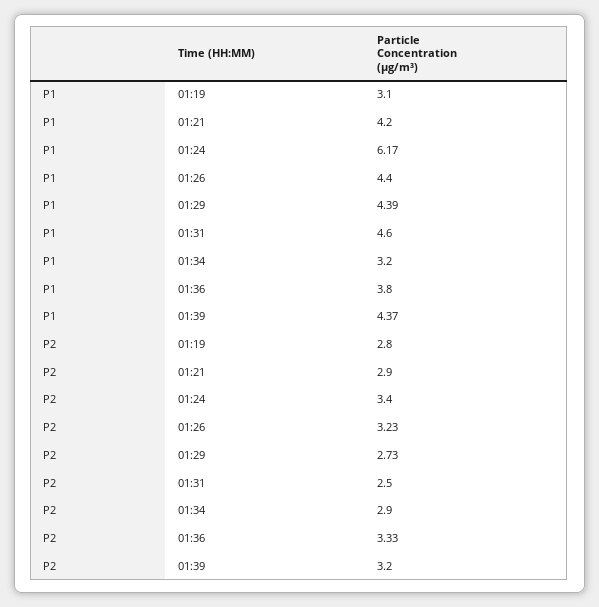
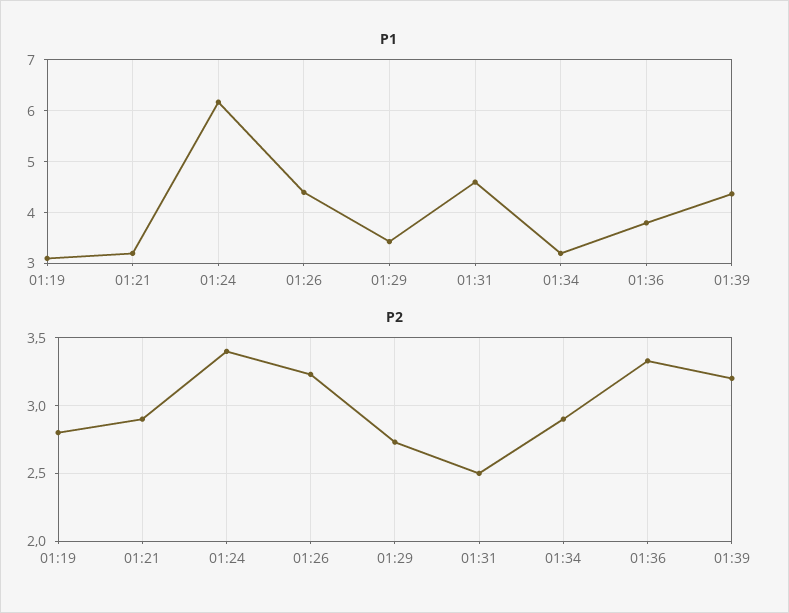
P1, 01:21: 4.2 -> 3.2
P1, 01:29: 4.39 -> 3.4

